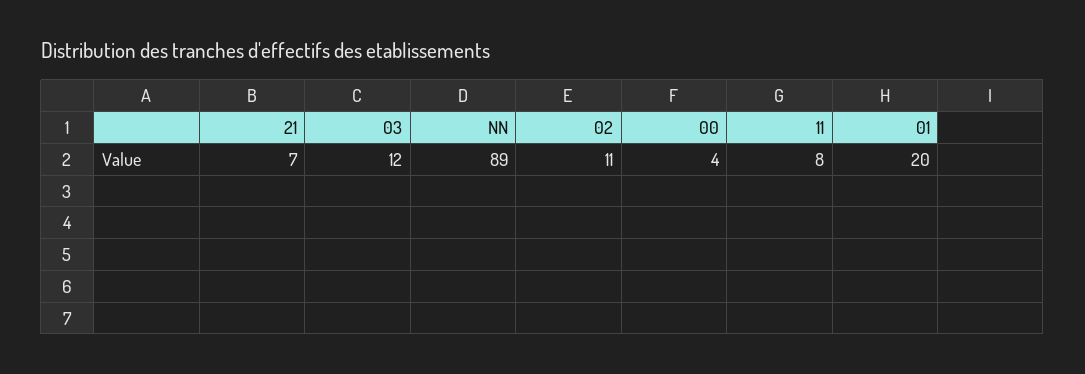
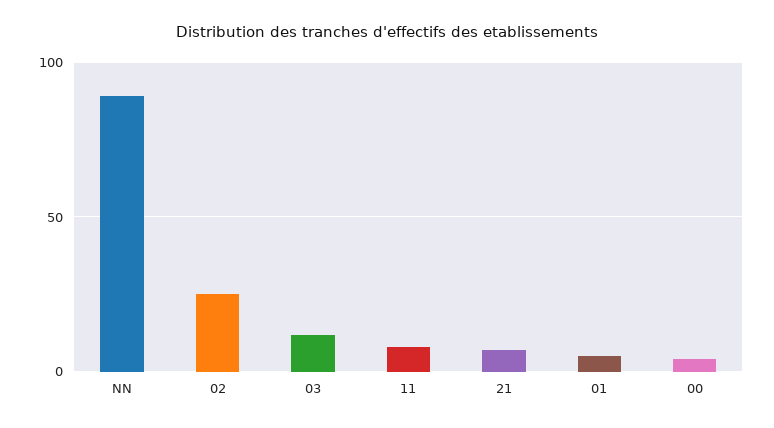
02: 11 -> 25
01: 20 -> 5

